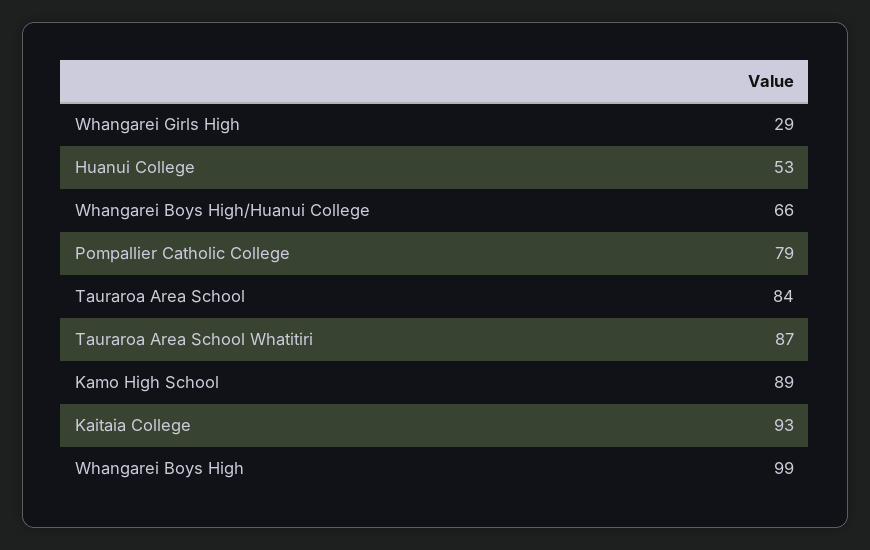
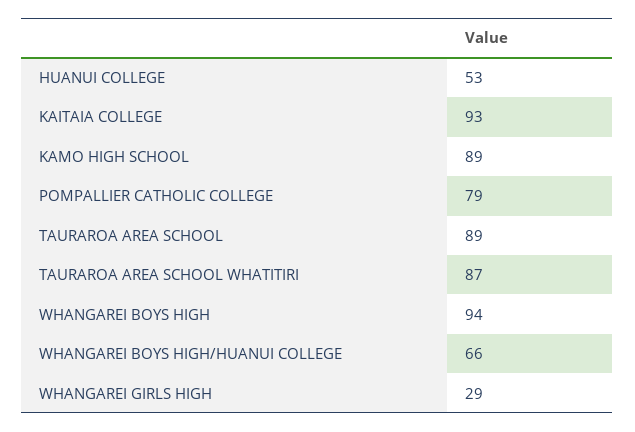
Tauraroa Area School: 84 -> 89
Whangarei Boys High: 99 -> 94

